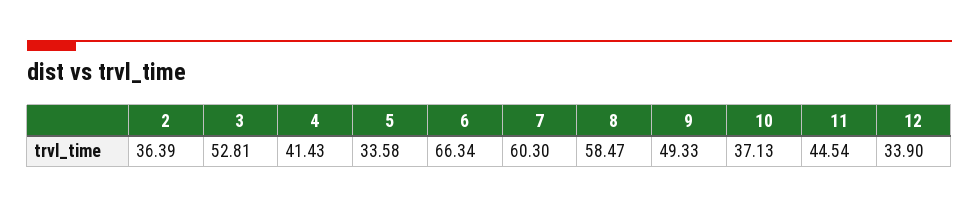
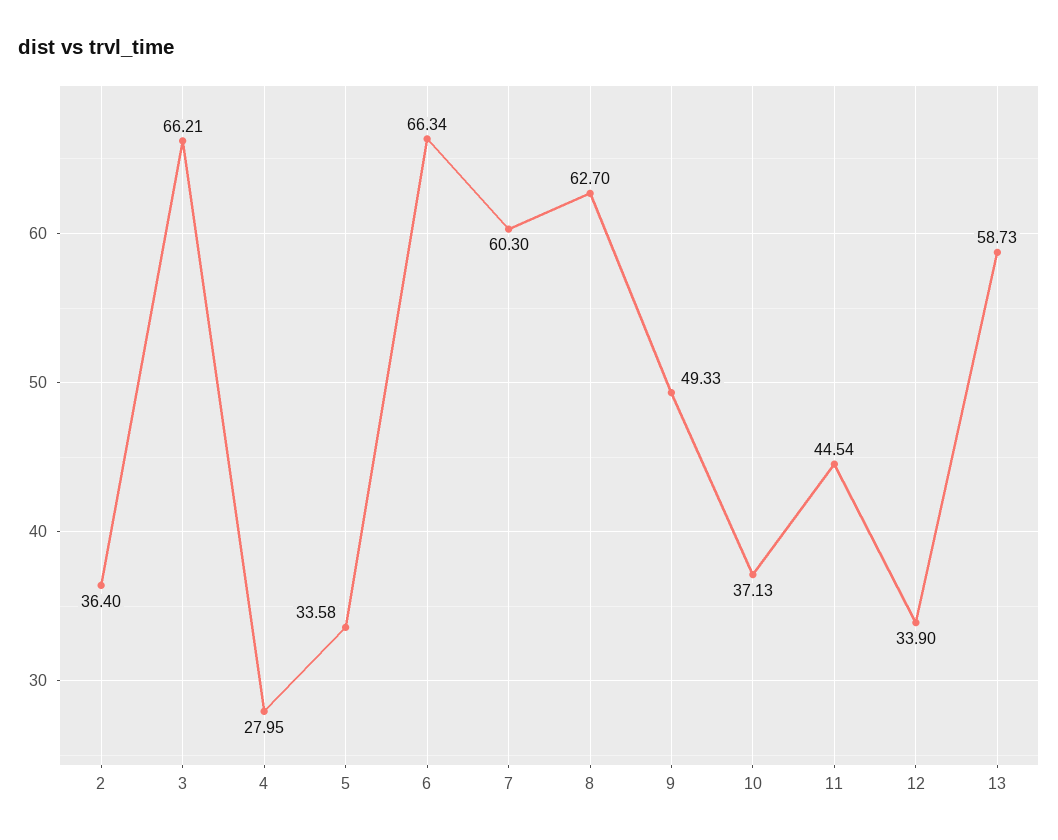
2: 36.39 -> 36.4
3: 52.81 -> 66.21
4: 41.43 -> 27.95
8: 58.47 -> 62.7
13: none -> 58.73

